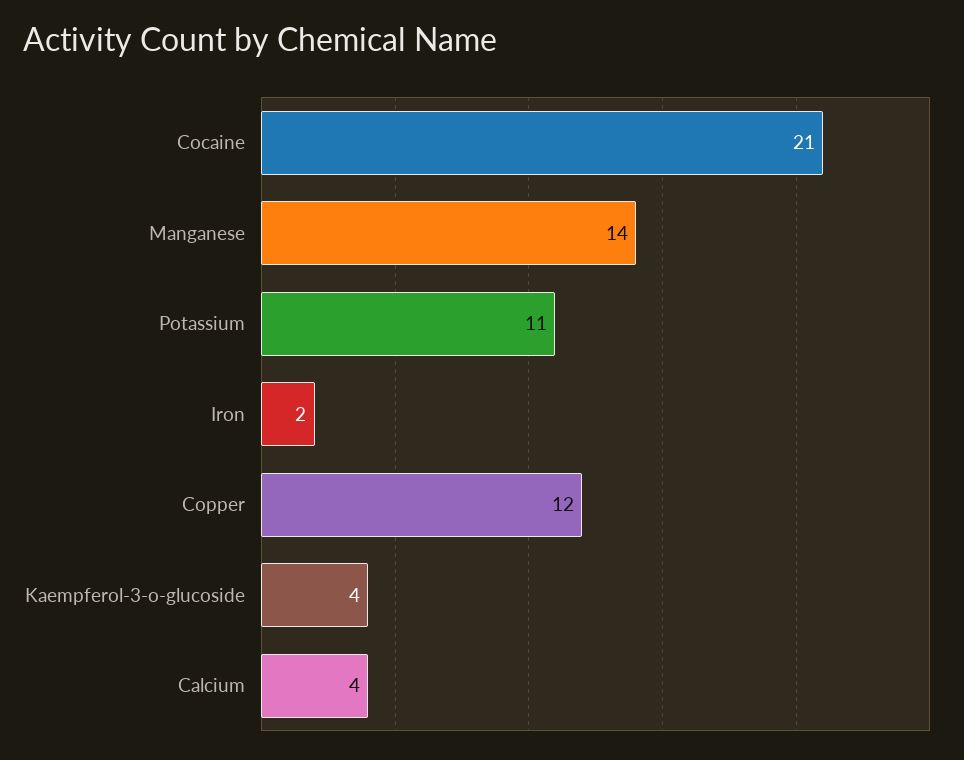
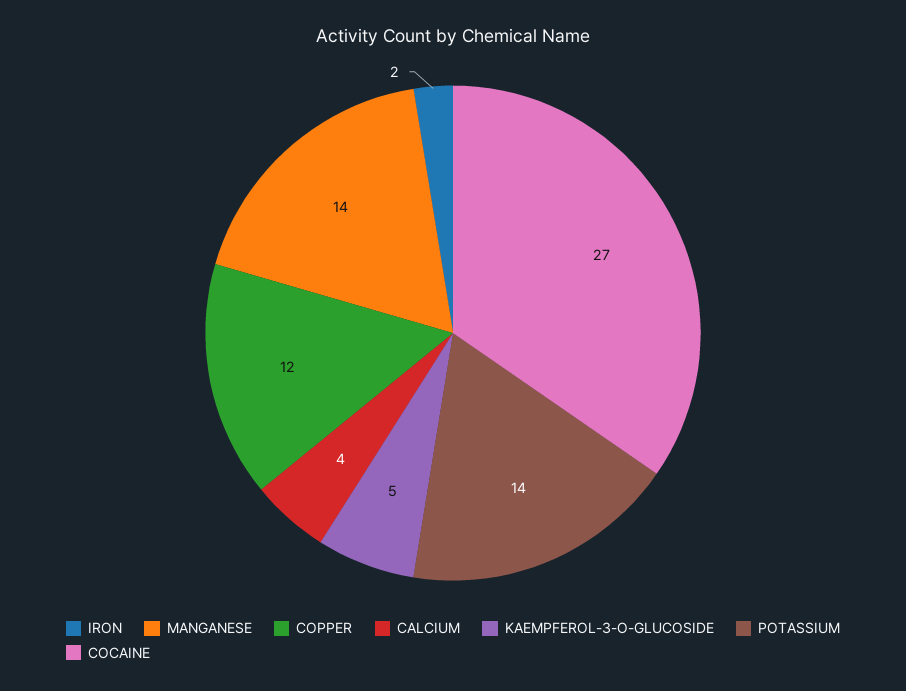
Cocaine: 21 -> 27
Potassium: 11 -> 14
Kaempferol-3-o-glucoside: 4 -> 5

